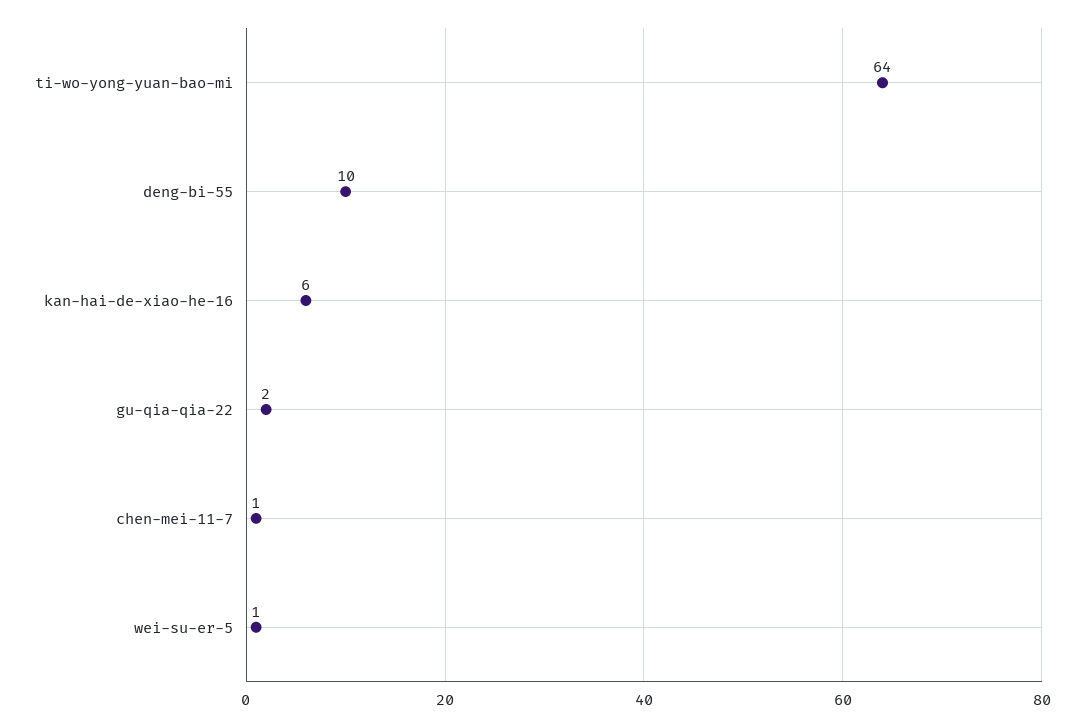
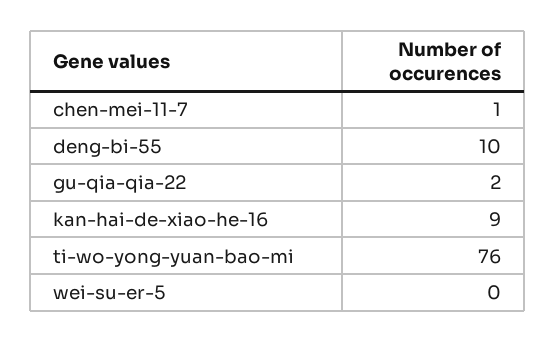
ti-wo-yong-yuan-bao-mi: 64 -> 76
kan-hai-de-xiao-he-16: 6 -> 9
wei-su-er-5: 1 -> 0

